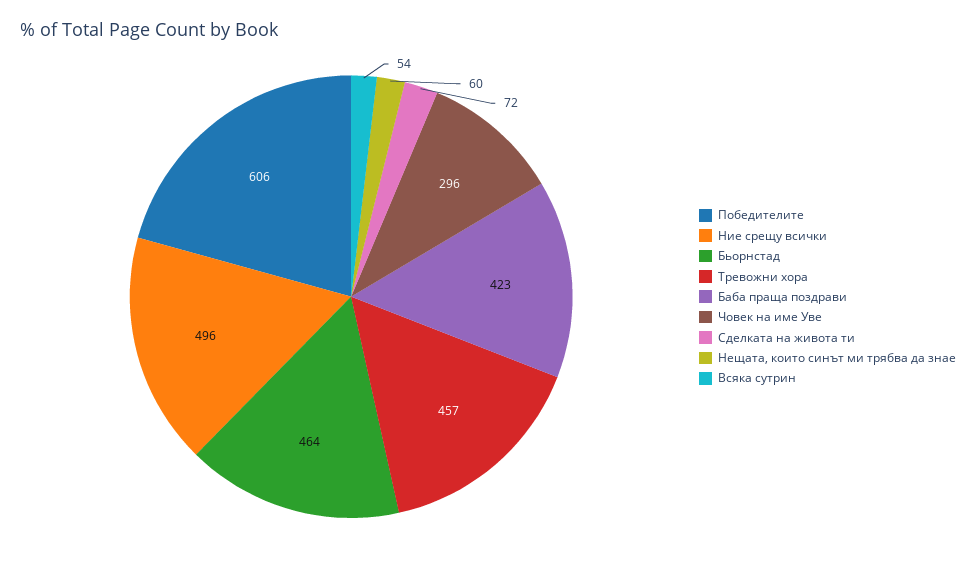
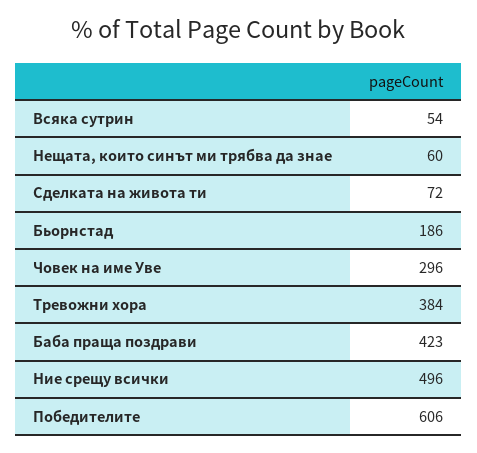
Бьорнстад: 464 -> 186
Тревожни хора: 457 -> 384

